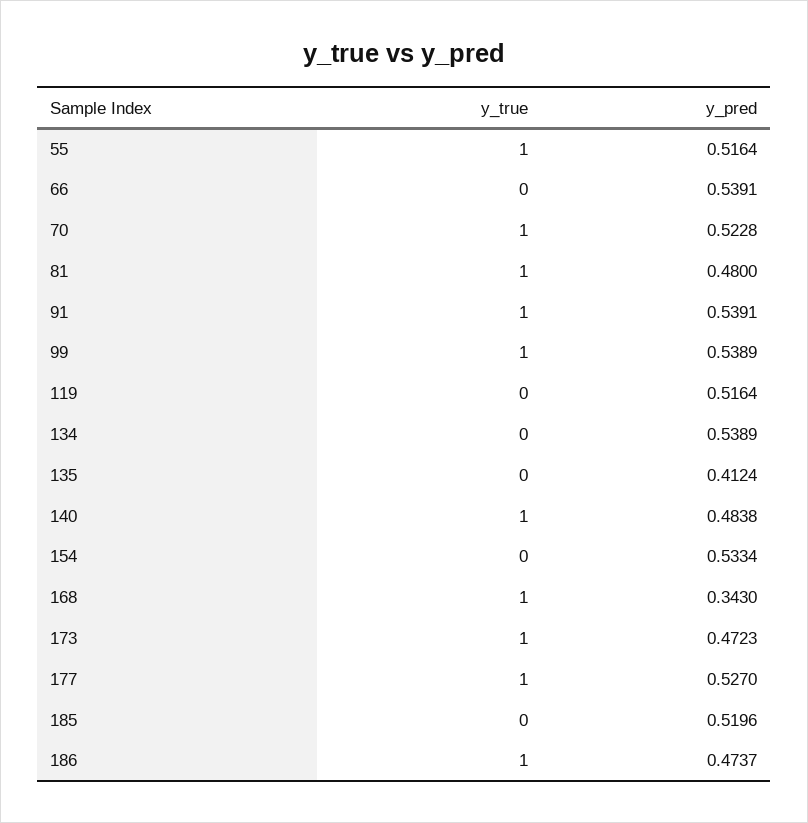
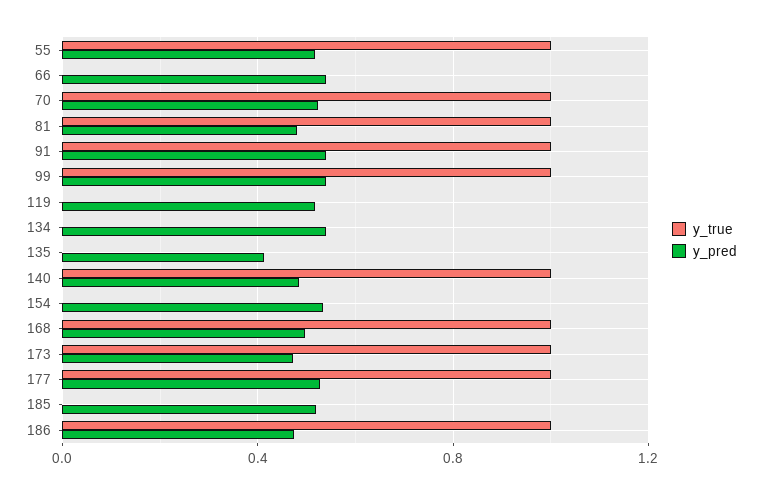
y_pred, 168: 0.343 -> 0.5

